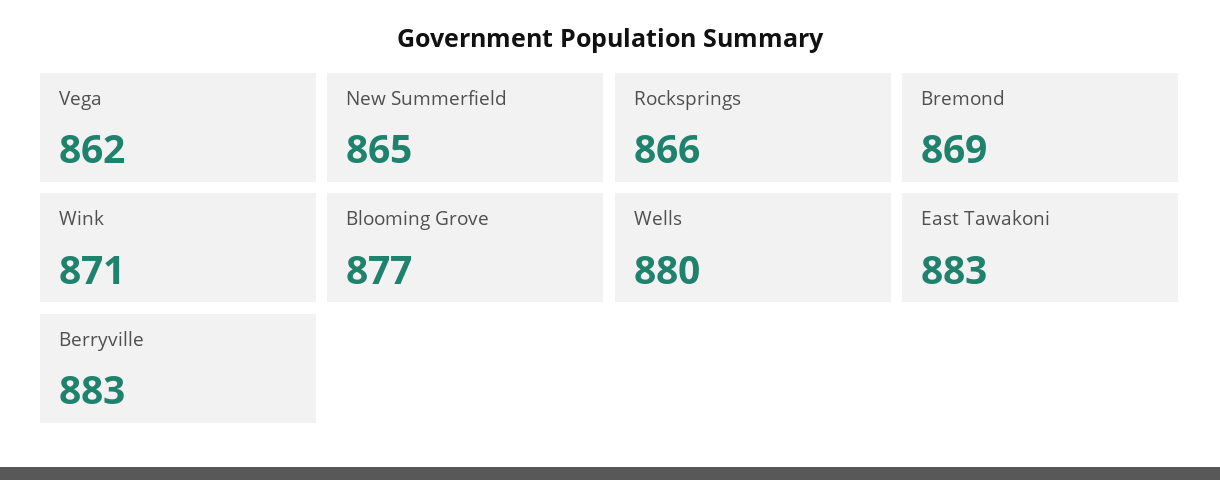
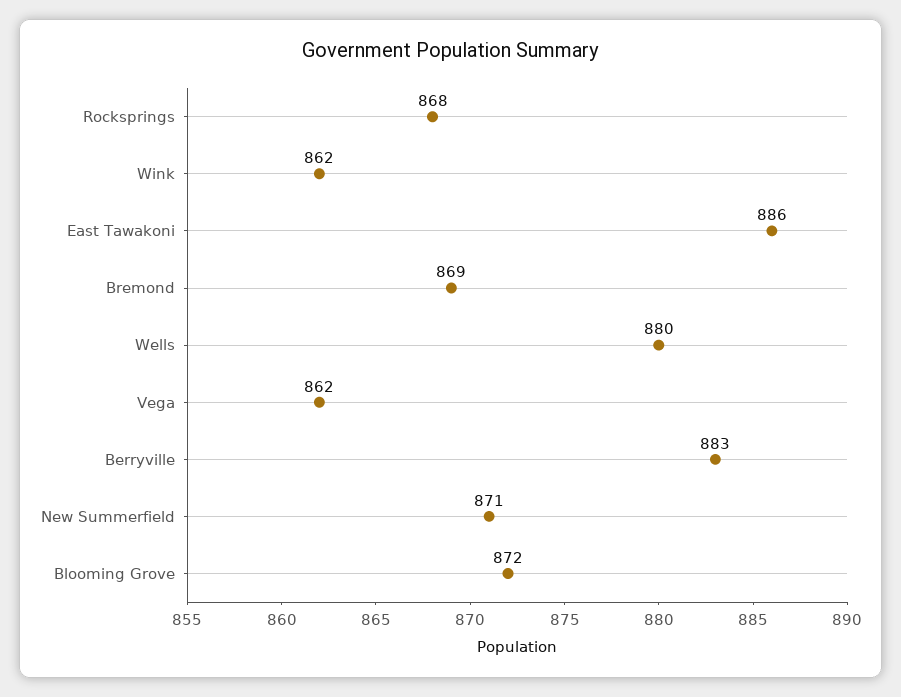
New Summerfield: 865 -> 871
Rocksprings: 866 -> 868
Wink: 871 -> 862
Blooming Grove: 877 -> 872
East Tawakoni: 883 -> 886

